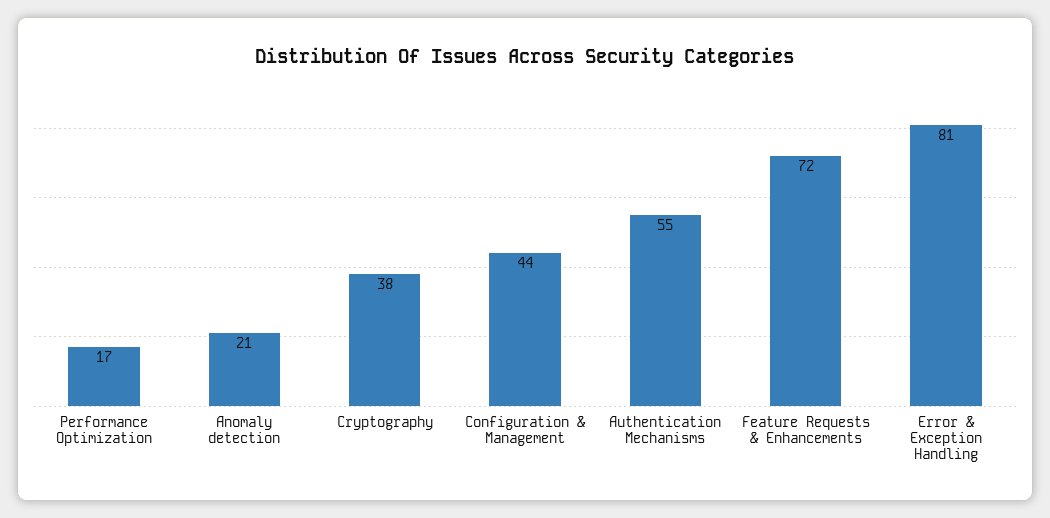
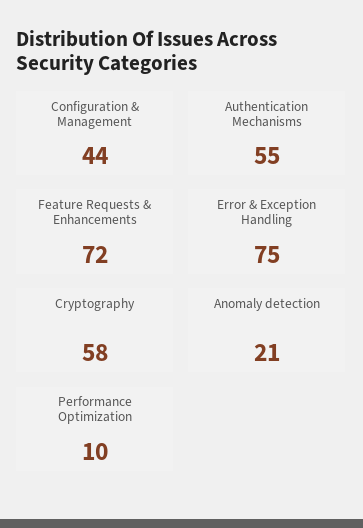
Performance Optimization: 17 -> 10
Cryptography: 38 -> 58
Error & Exception Handling: 81 -> 75

